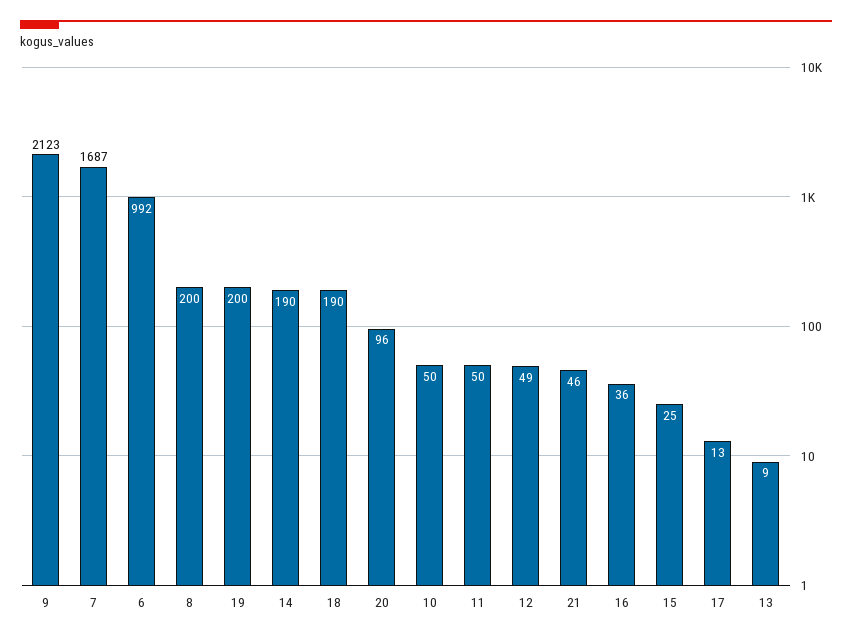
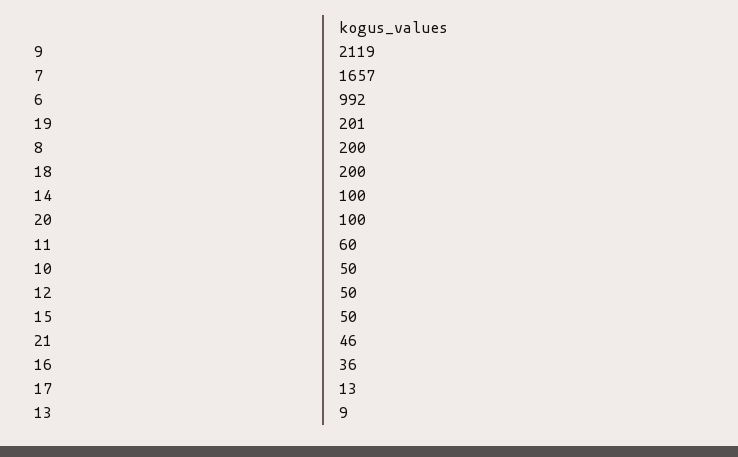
9: 2123 -> 2119
7: 1687 -> 1657
19: 200 -> 201
14: 190 -> 100
18: 190 -> 200
20: 96 -> 100
11: 50 -> 60
12: 49 -> 50
15: 25 -> 50

